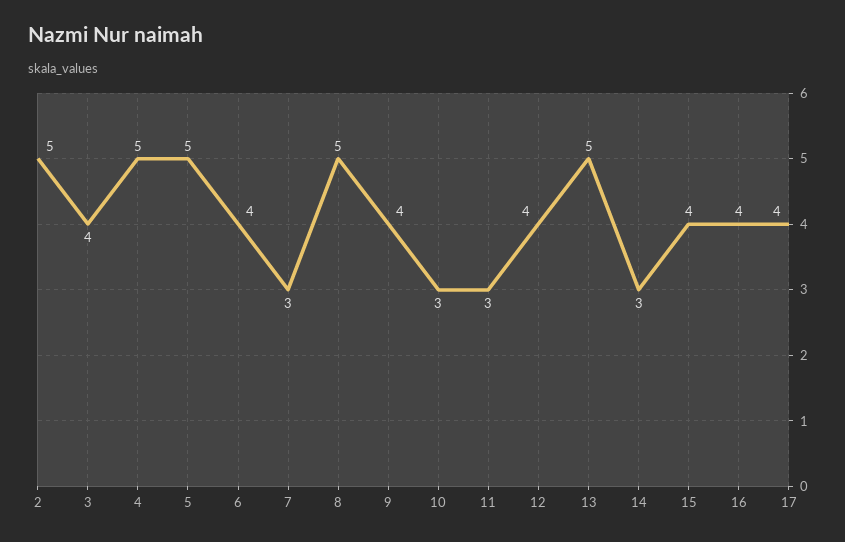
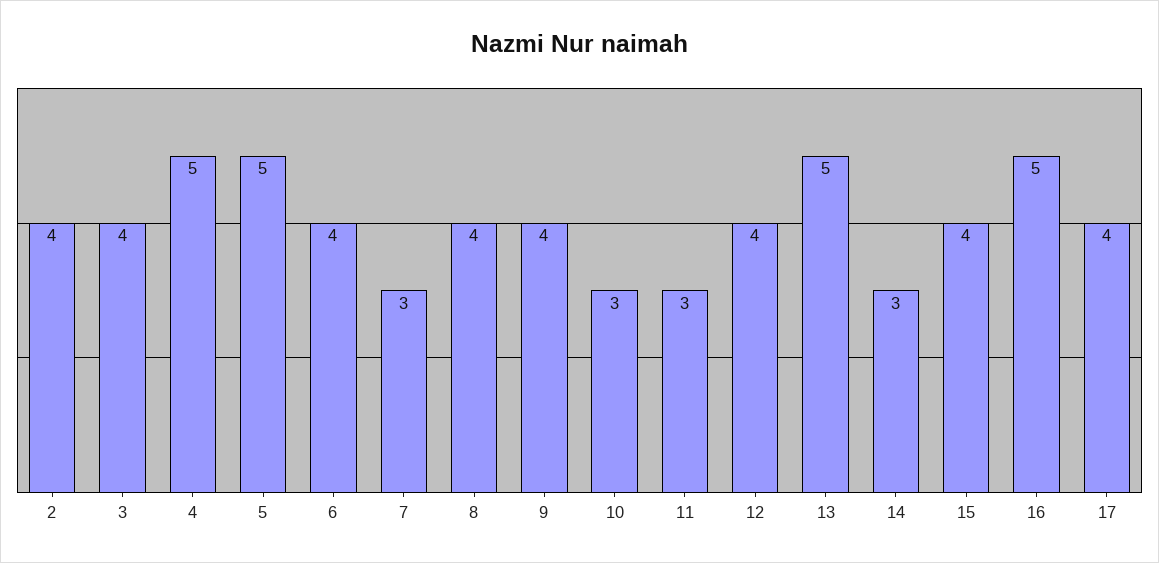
2: 5 -> 4
8: 5 -> 4
16: 4 -> 5

